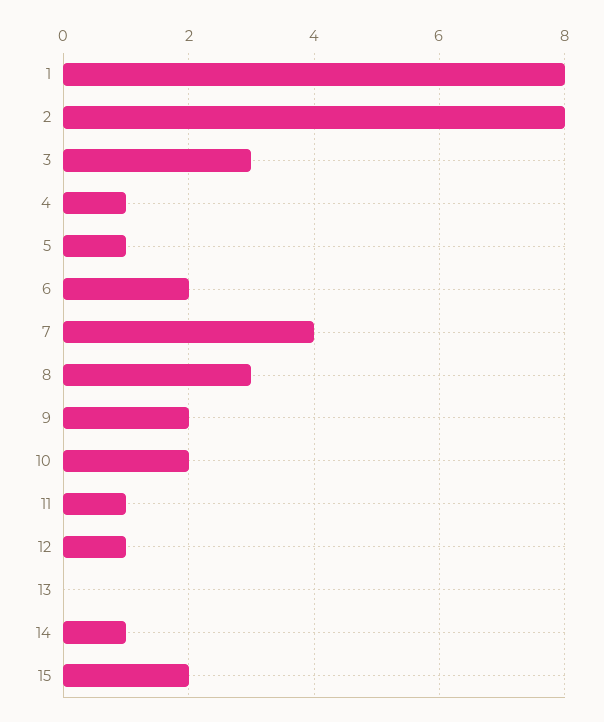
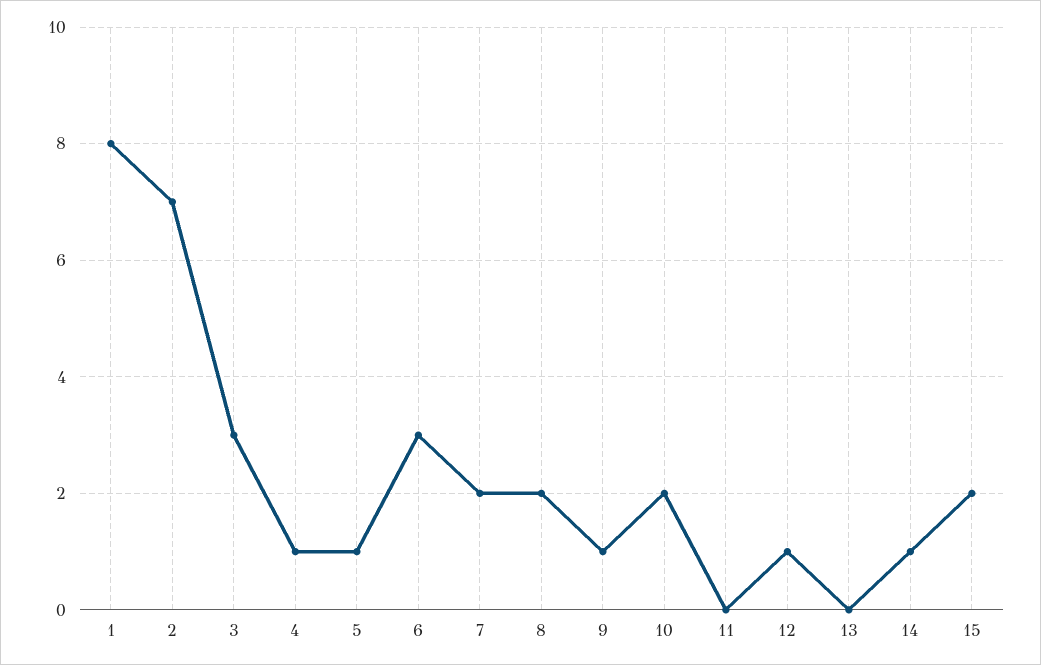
2: 8 -> 7
6: 2 -> 3
7: 4 -> 2
8: 3 -> 2
9: 2 -> 1
11: 1 -> 0

